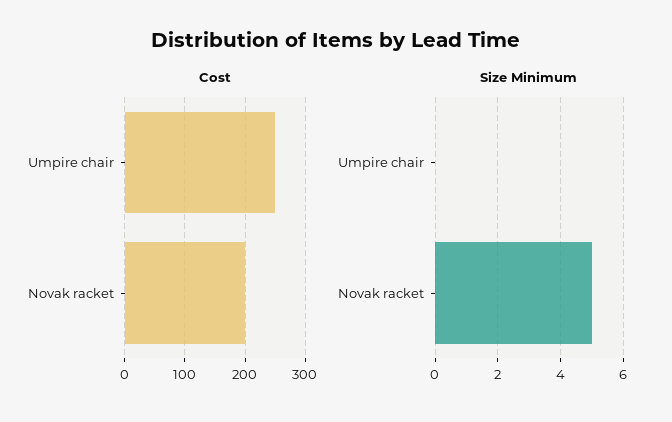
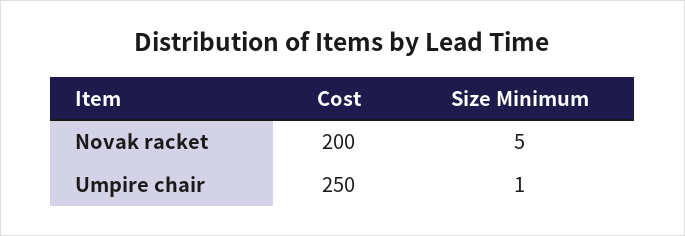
Size Minimum, Umpire chair: 0 -> 1

